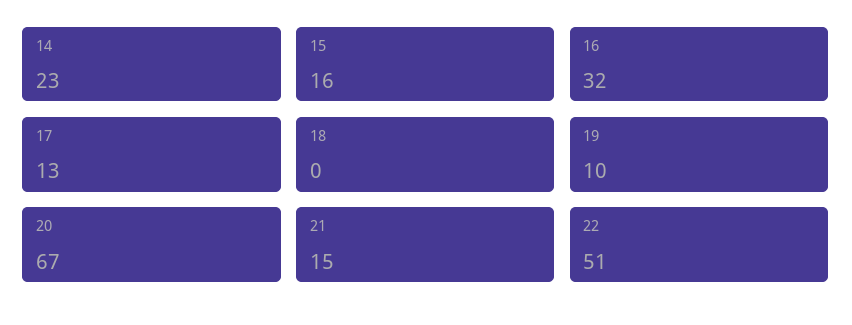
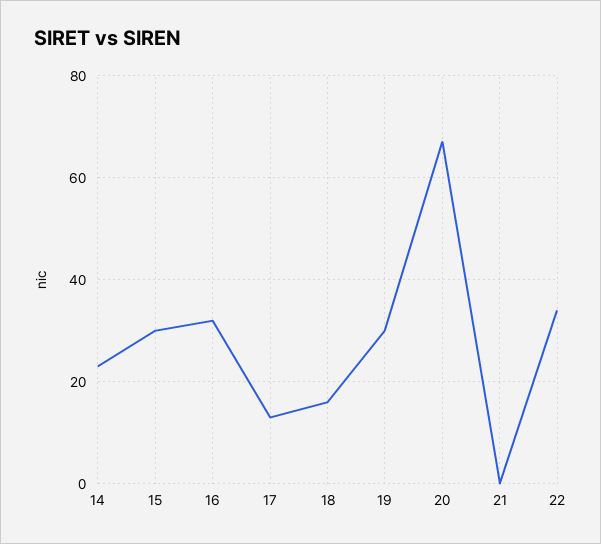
15: 16 -> 30
18: 0 -> 15
19: 10 -> 30
21: 15 -> 0
22: 51 -> 35

